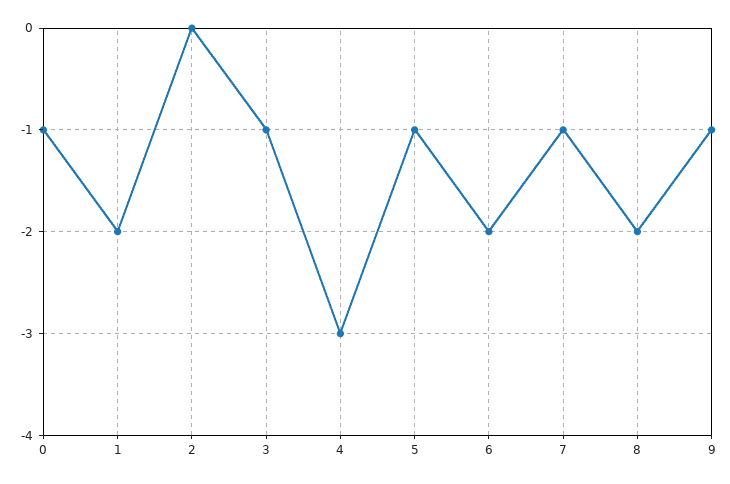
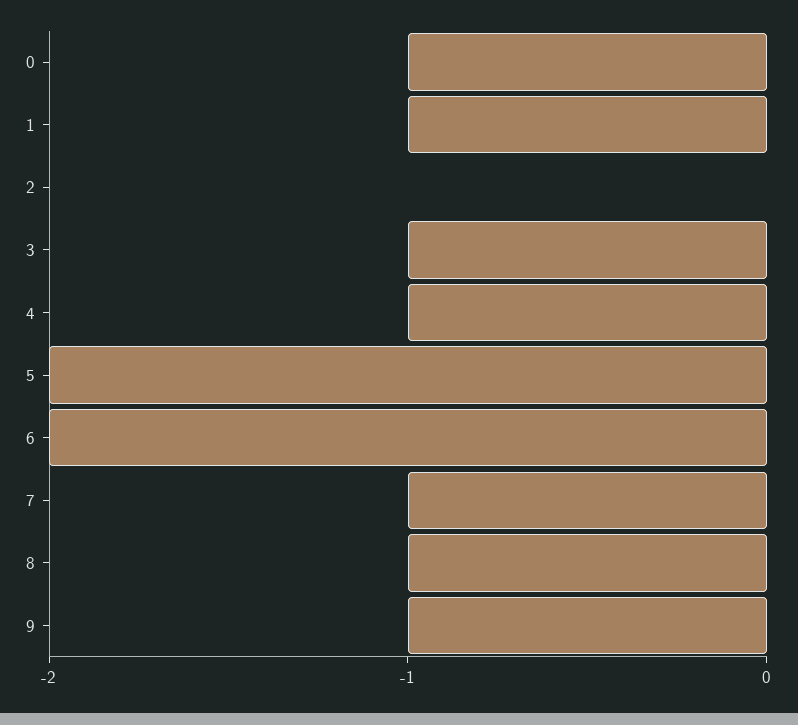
1: -2 -> -1
4: -3 -> -1
5: -1 -> -2
8: -2 -> -1

